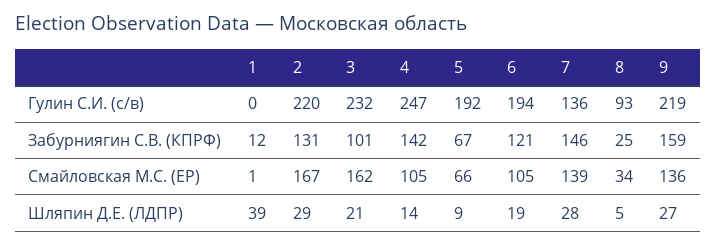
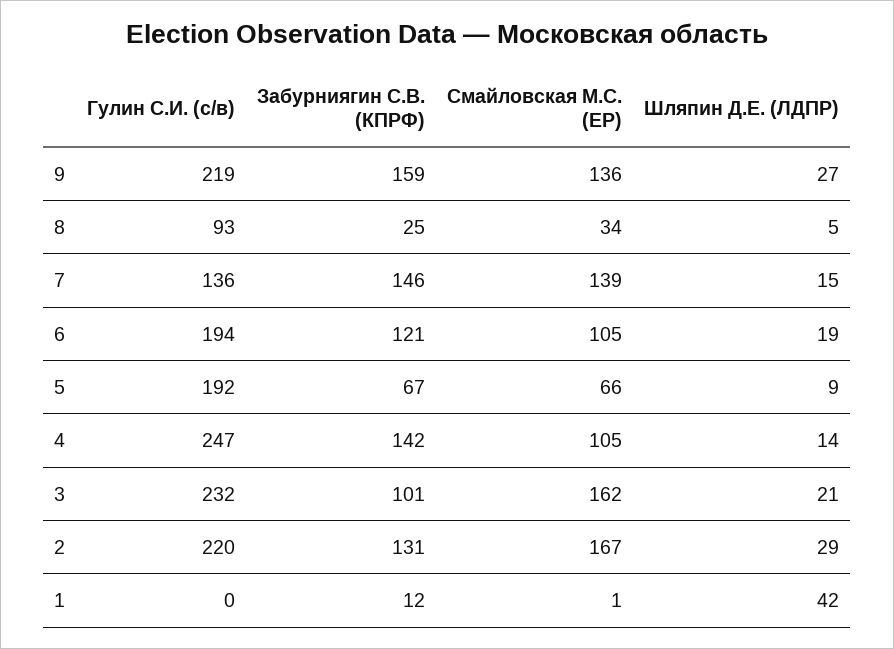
1, Шляпин Д.Е. (ЛДПР): 39 -> 42
7, Шляпин Д.Е. (ЛДПР): 28 -> 15

